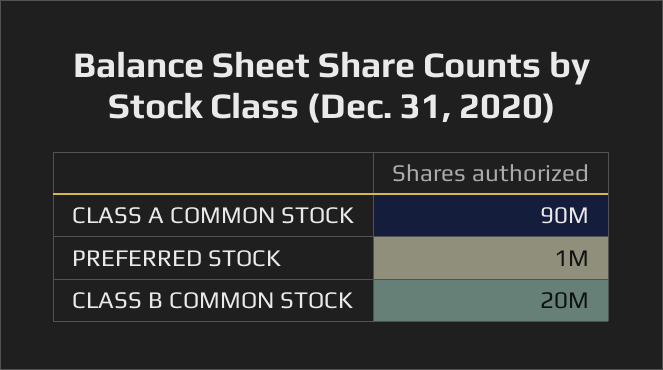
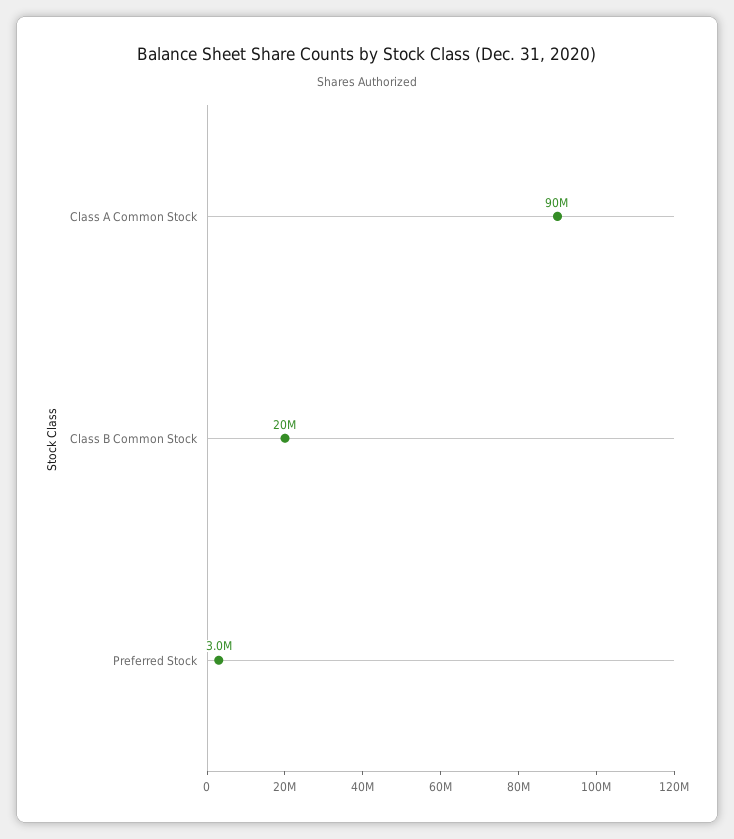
PREFERRED STOCK: 1000000 -> 3000000

